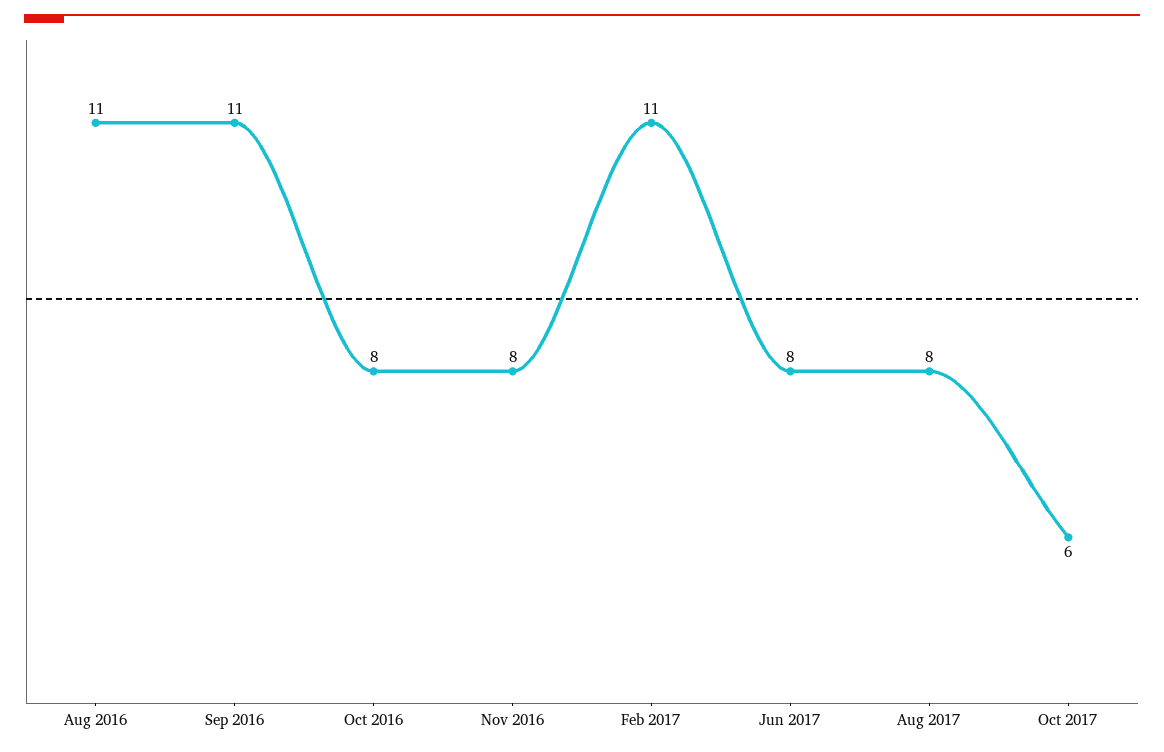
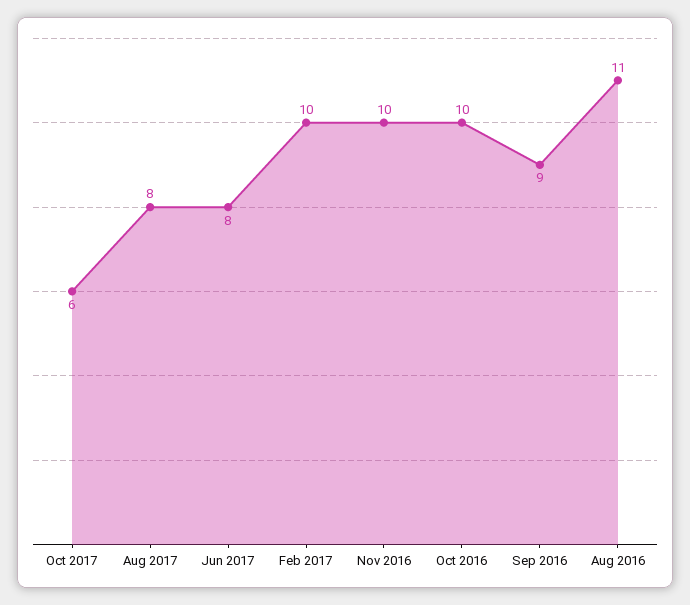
Sep 2016: 11 -> 9
Oct 2016: 8 -> 10
Nov 2016: 8 -> 10
Feb 2017: 11 -> 10

